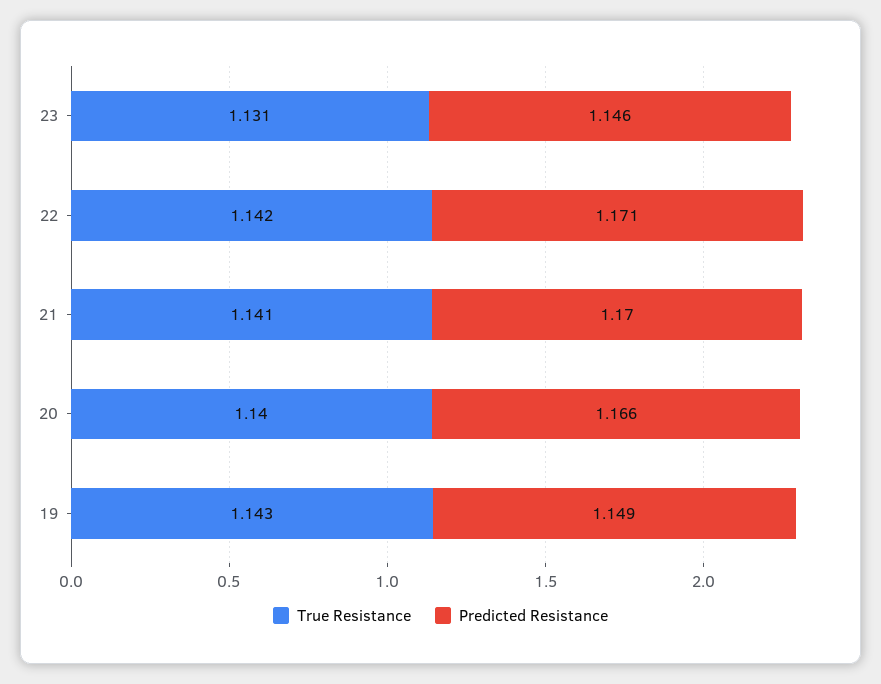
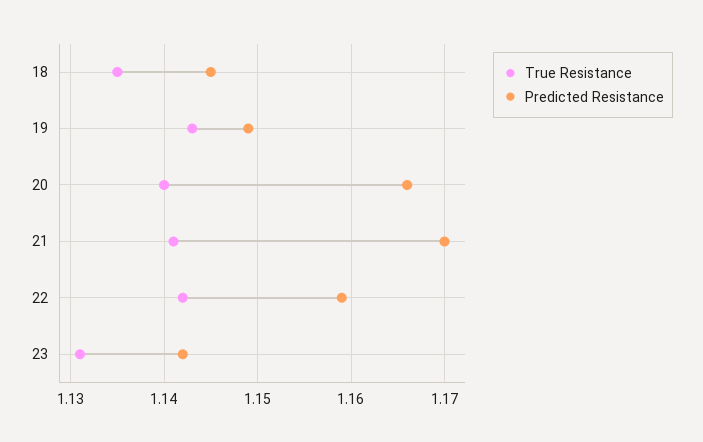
Predicted Resistance, 23: 1.146 -> 1.142
Predicted Resistance, 22: 1.171 -> 1.159
True Resistance, 18: none -> 1.135
Predicted Resistance, 18: none -> 1.145

